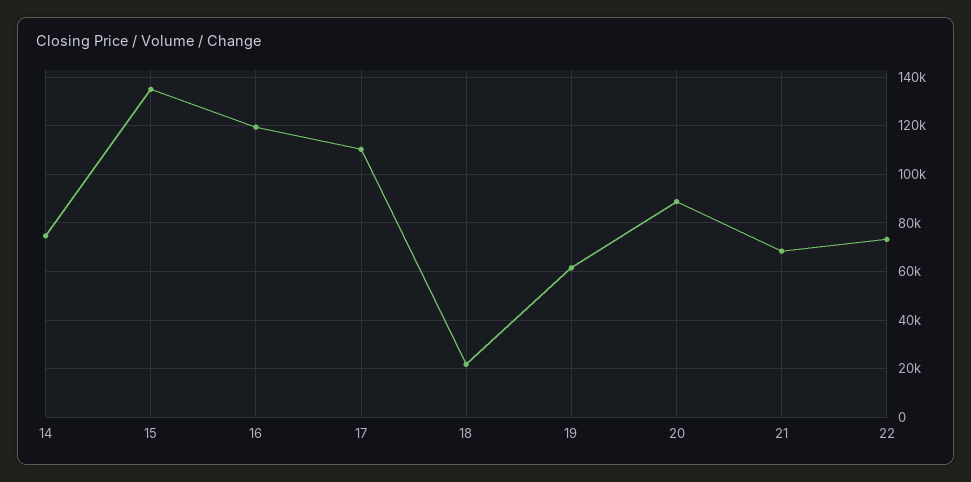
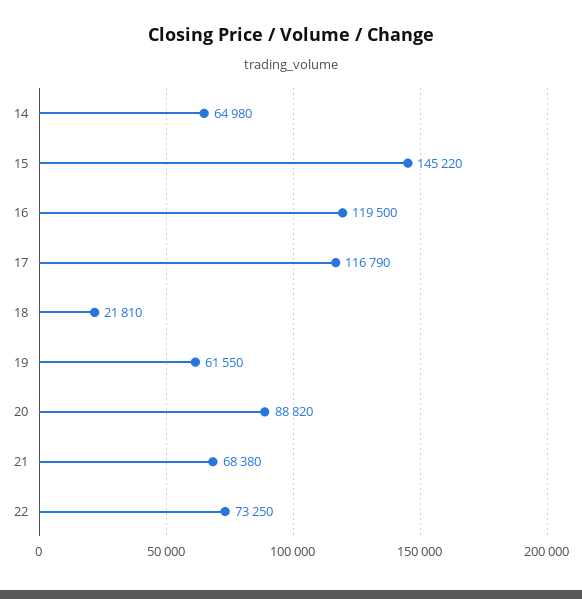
14: 75000 -> 64980
15: 135000 -> 145220
17: 110000 -> 116790

